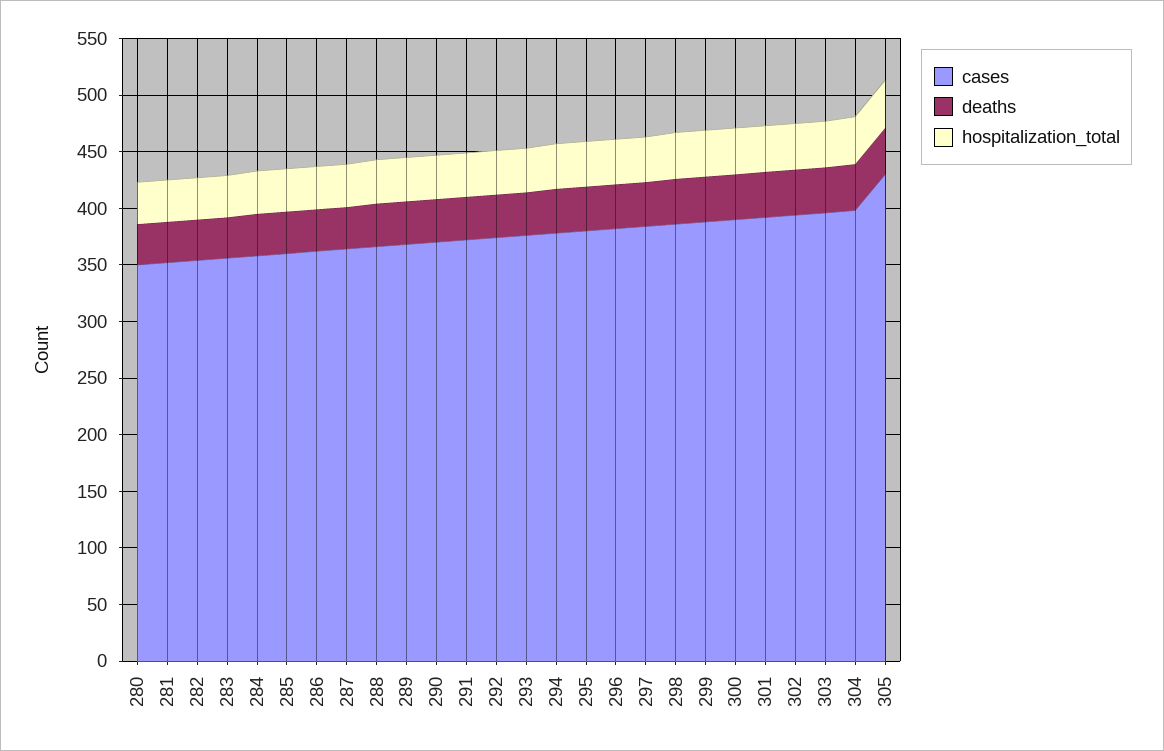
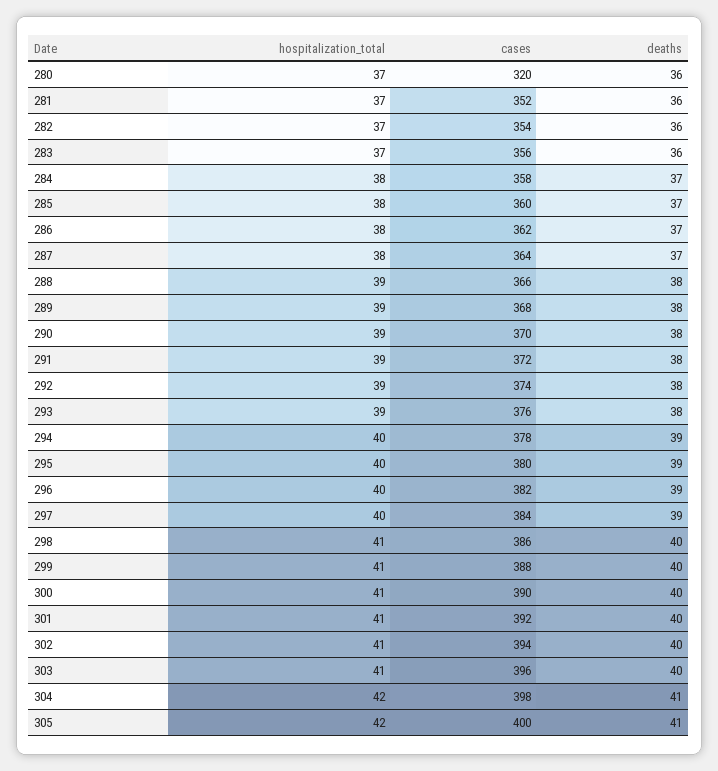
cases, 280: 350 -> 320
cases, 305: 430 -> 400

